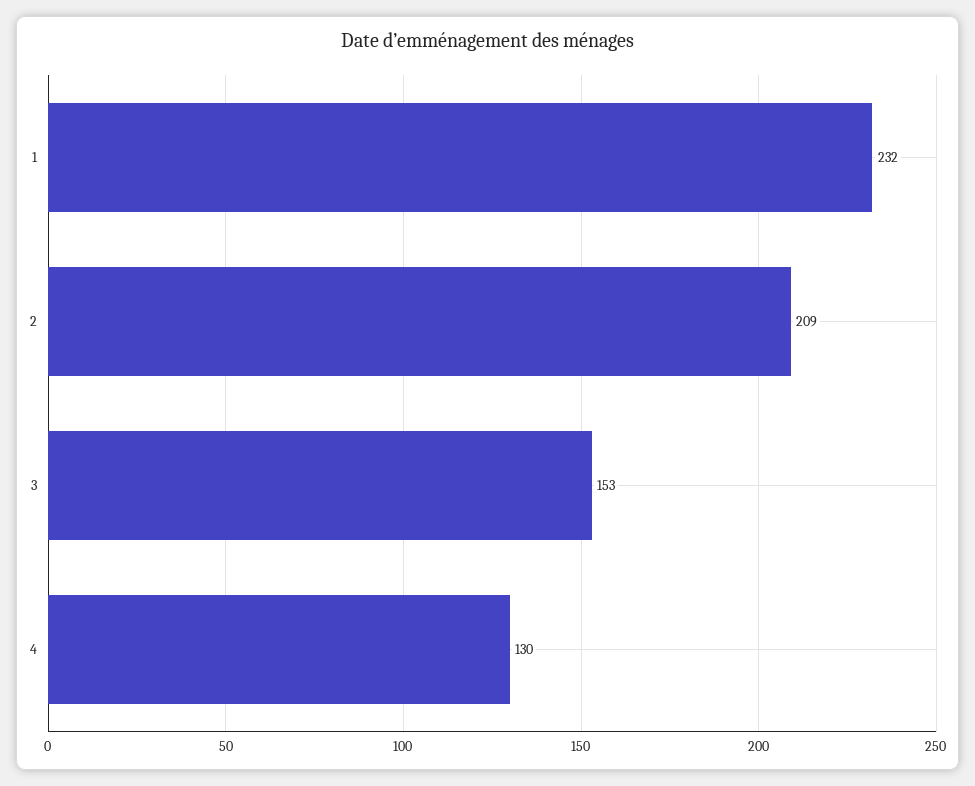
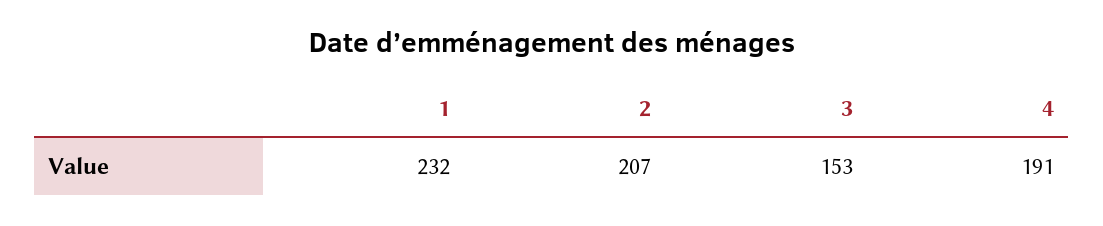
2: 209 -> 207
4: 130 -> 191

